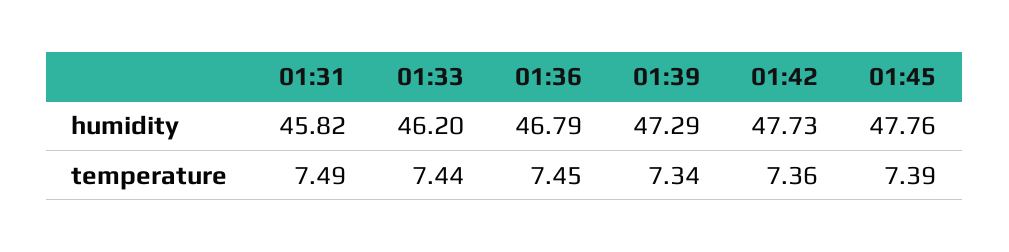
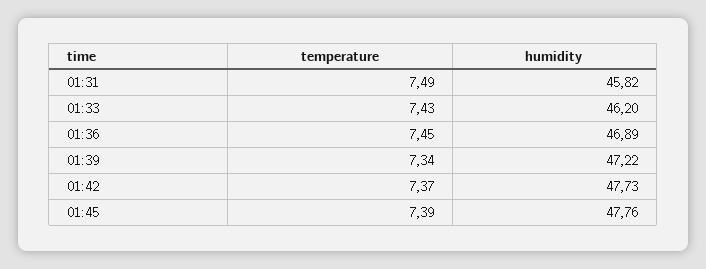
01:36, humidity: 46.79 -> 46.89
01:39, humidity: 47.29 -> 47.22
01:33, temperature: 7.44 -> 7.43
01:42, temperature: 7.36 -> 7.37

